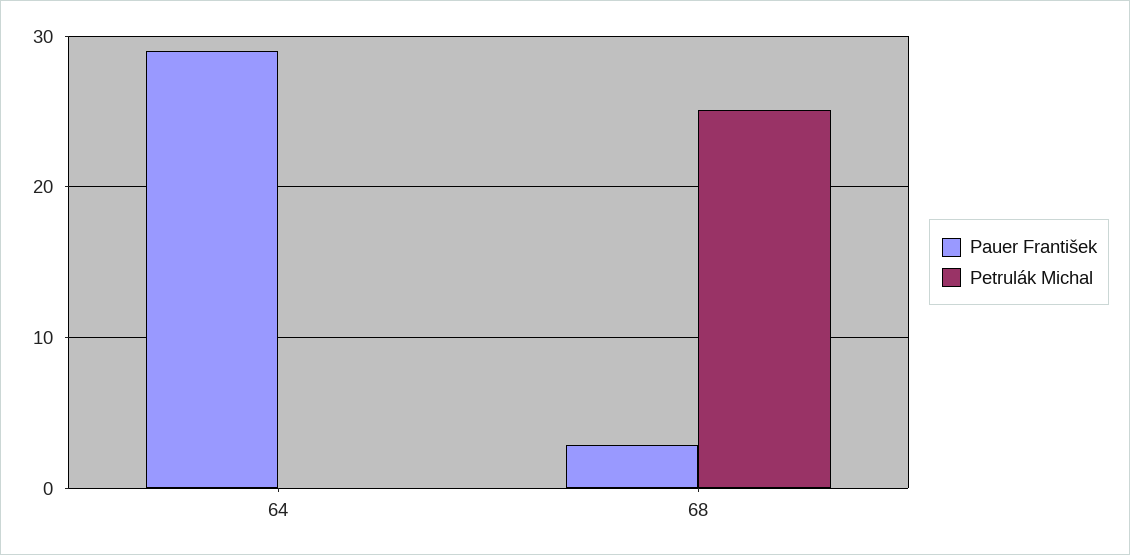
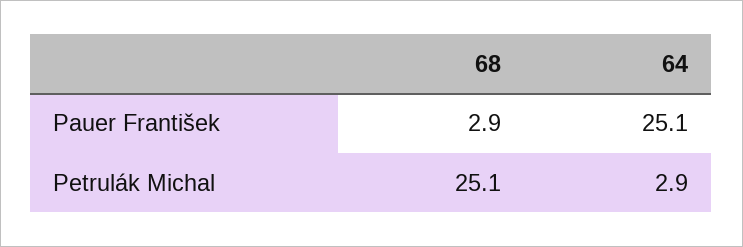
Pauer František, 64: 29 -> 25.1
Petrulák Michal, 64: 0 -> 2.9

